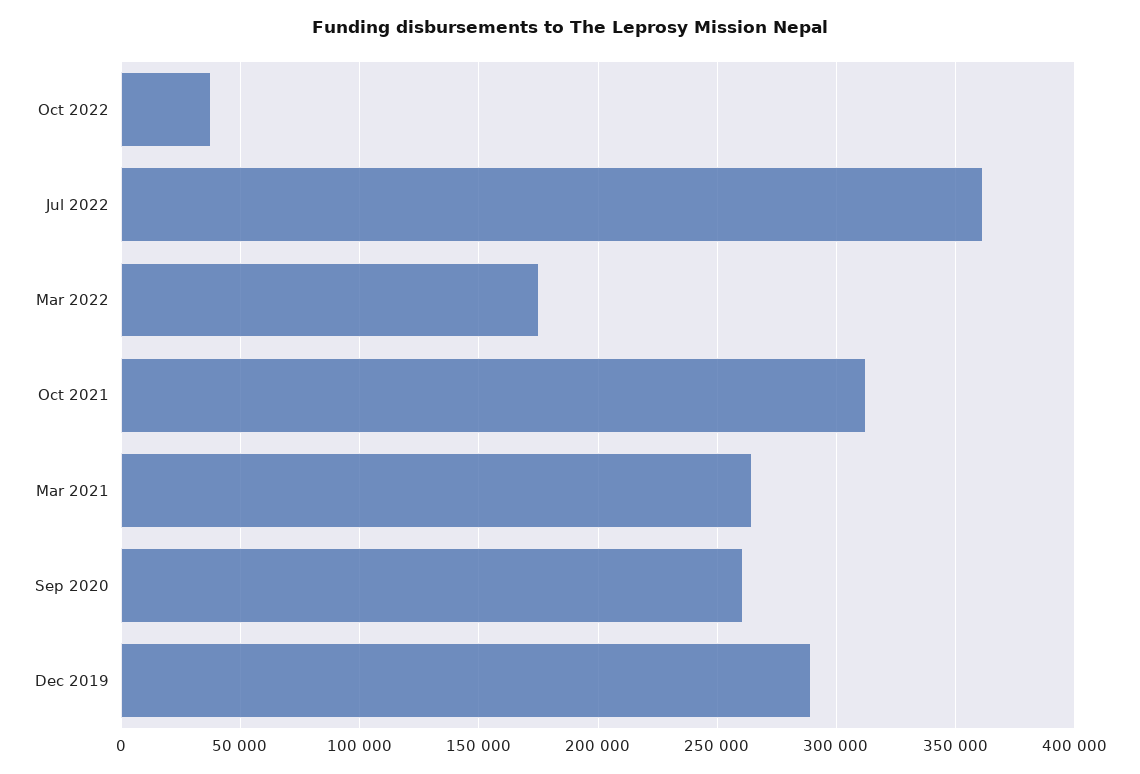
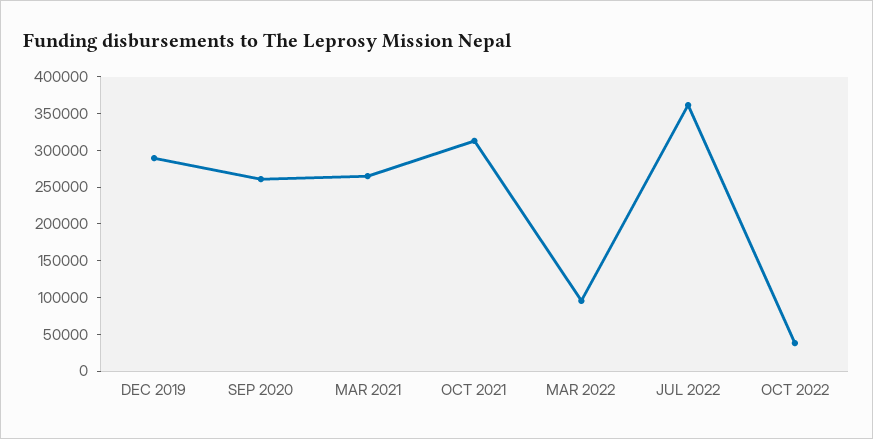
Mar 2022: 175000 -> 100000

